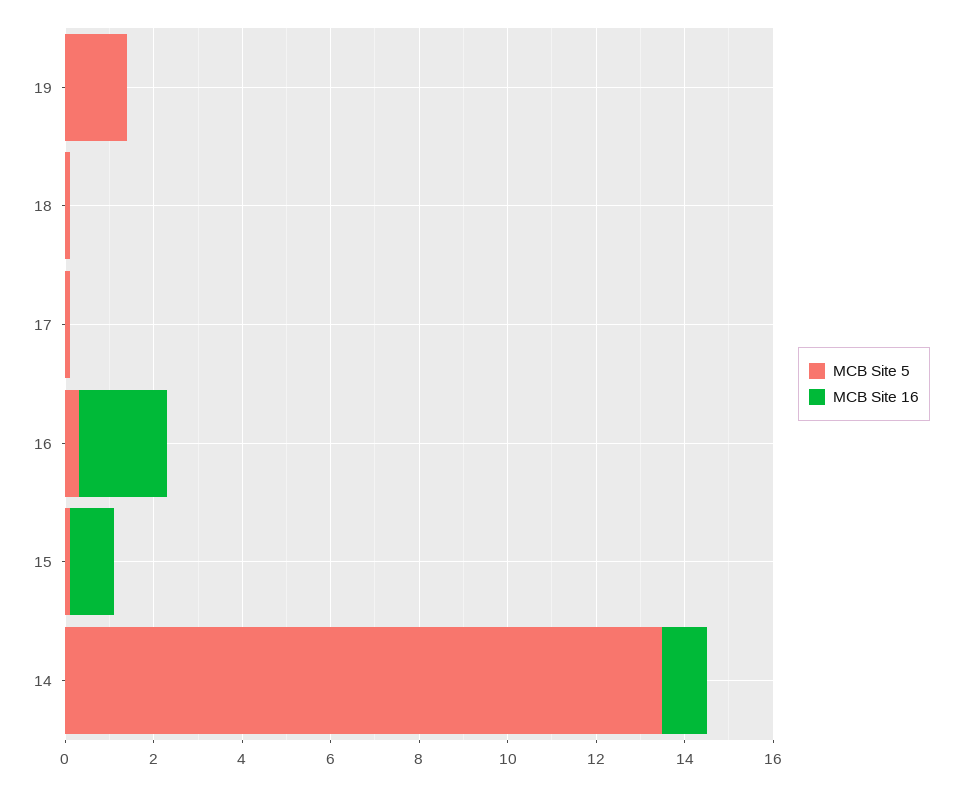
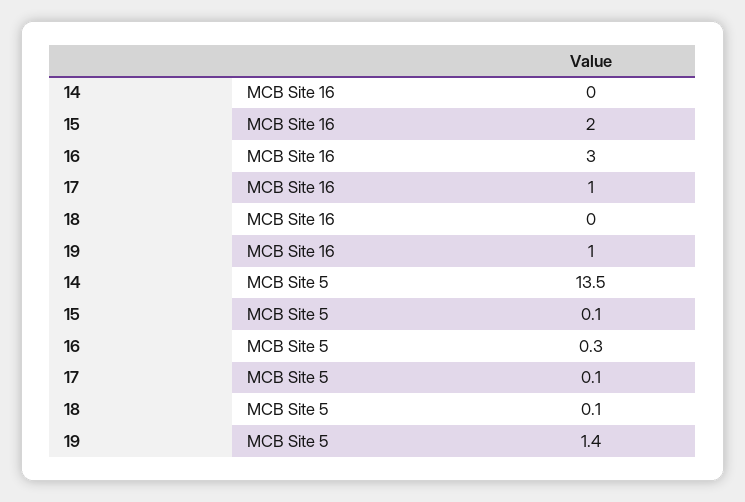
MCB Site 16, 19: 0 -> 1
MCB Site 16, 17: 0 -> 1
MCB Site 16, 16: 2 -> 3
MCB Site 16, 15: 1 -> 2
MCB Site 16, 14: 1 -> 0

